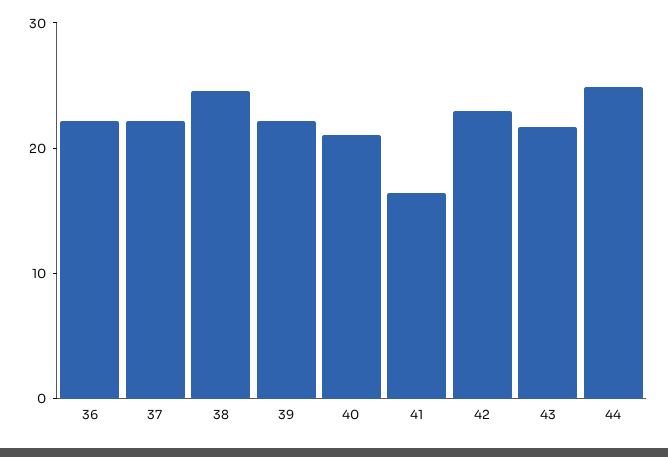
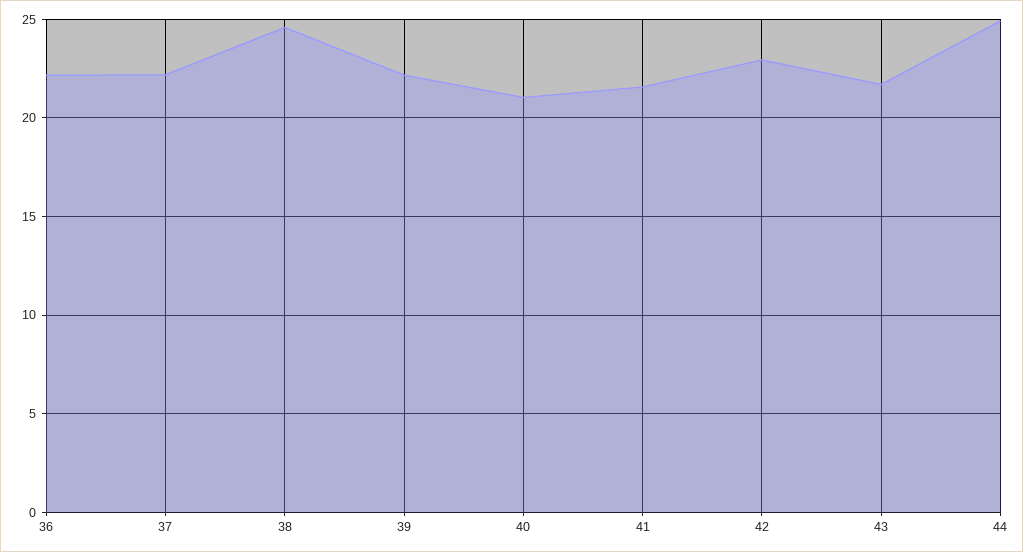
41: 16 -> 21.5

